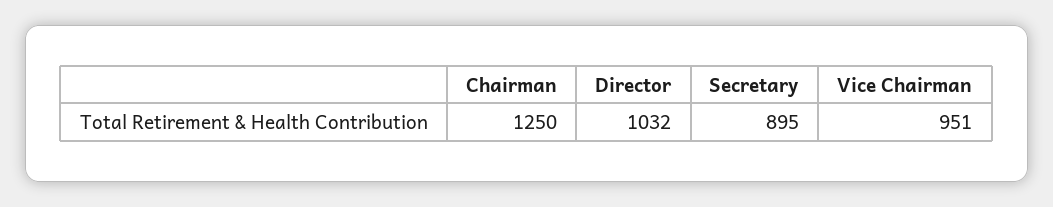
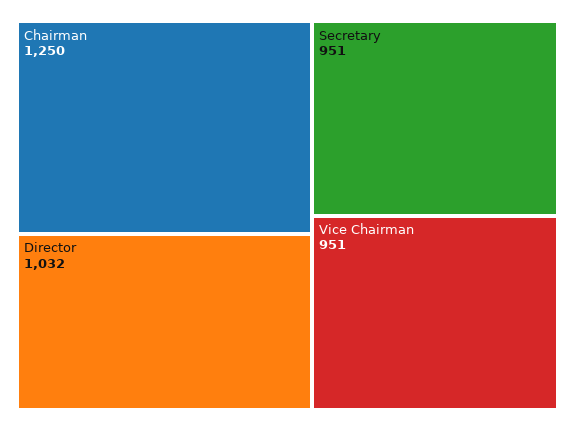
Secretary: 895 -> 951

